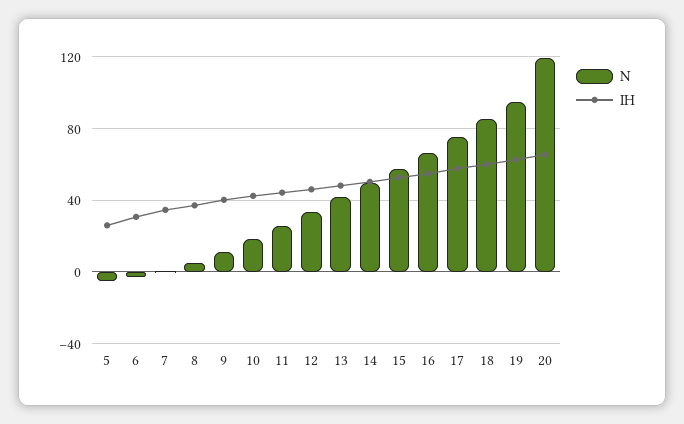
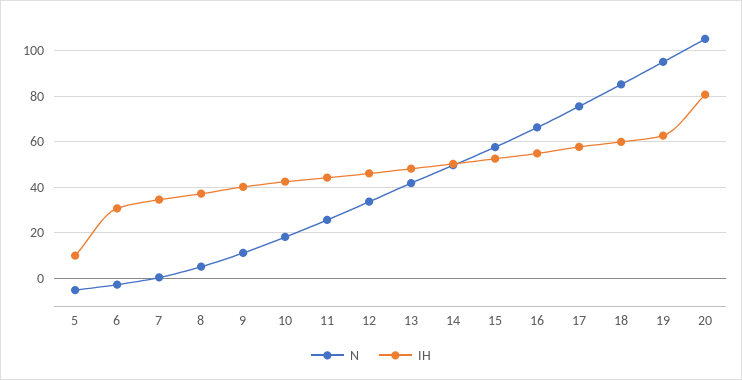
IH, 5: 25 -> 10
N, 20: 120 -> 105
IH, 20: 65 -> 80

